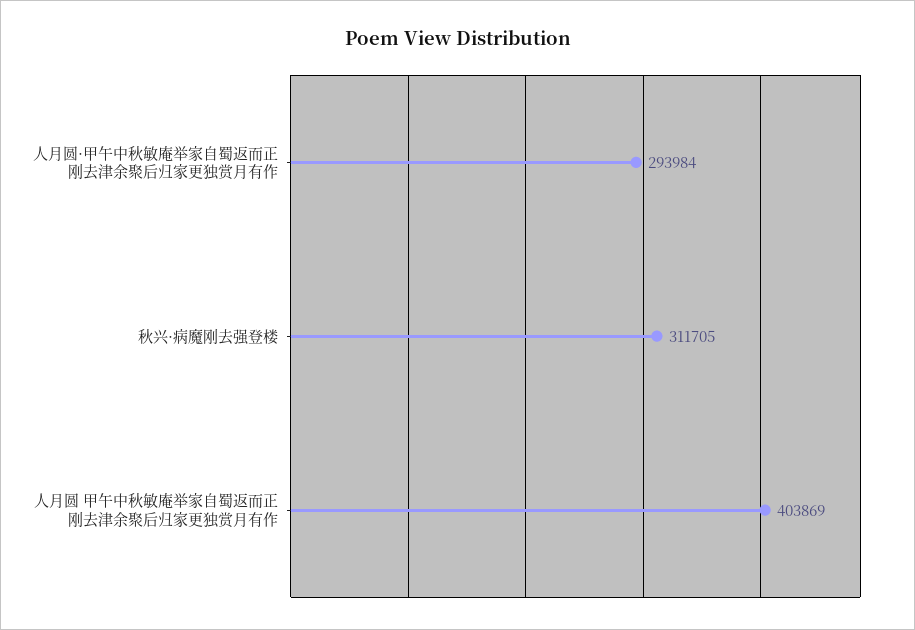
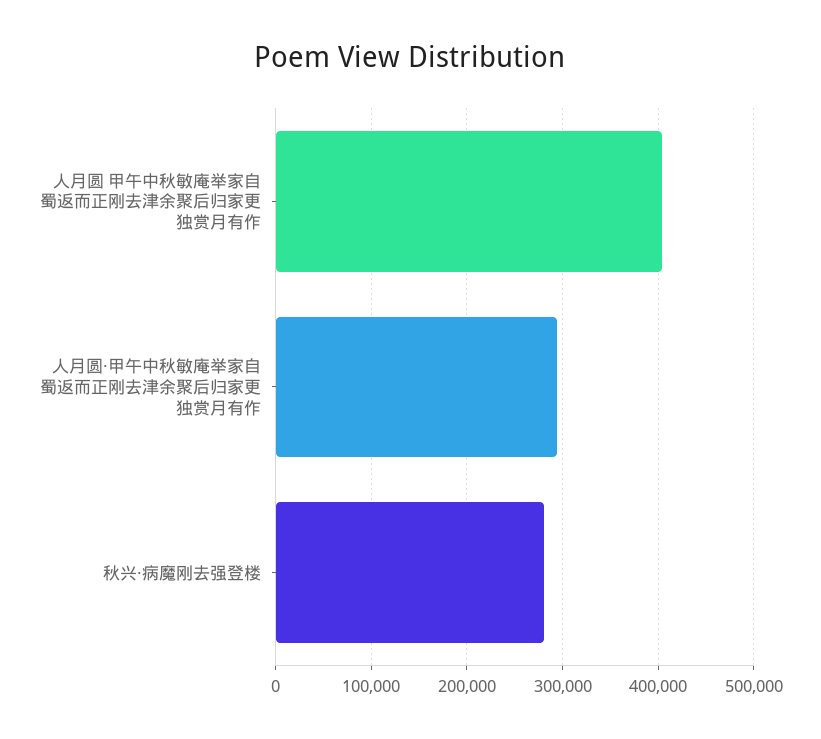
秋兴·病魔刚去强登楼: 311705 -> 280000

